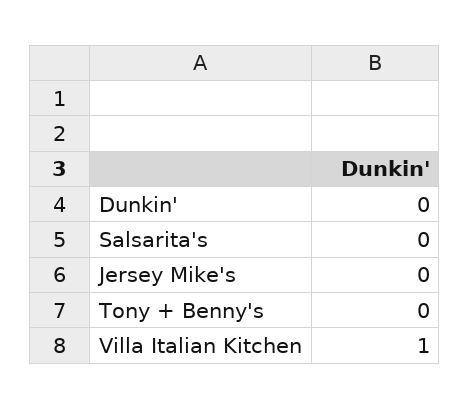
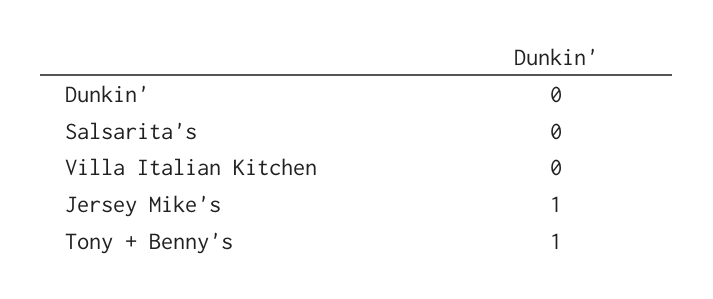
Jersey Mike's: 0 -> 1
Tony + Benny's: 0 -> 1
Villa Italian Kitchen: 1 -> 0

